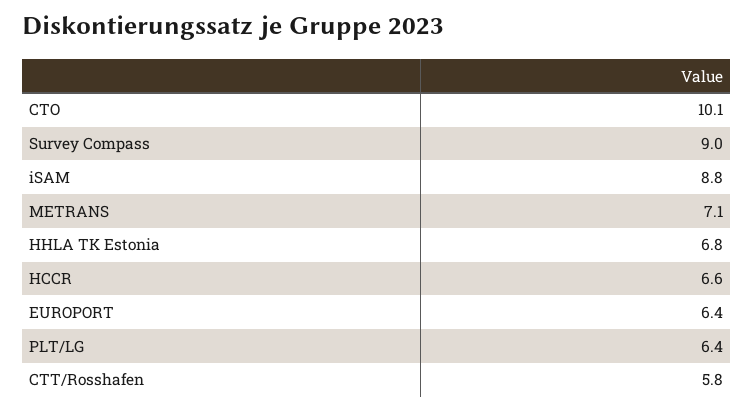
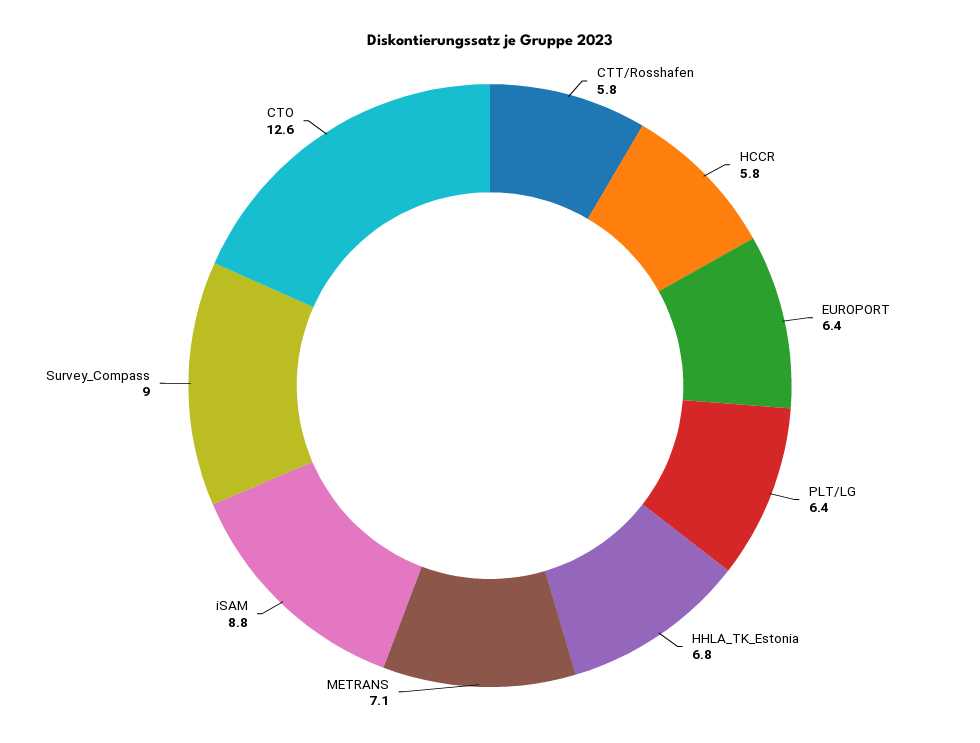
CTO: 10.1 -> 12.6
HCCR: 6.6 -> 5.8

